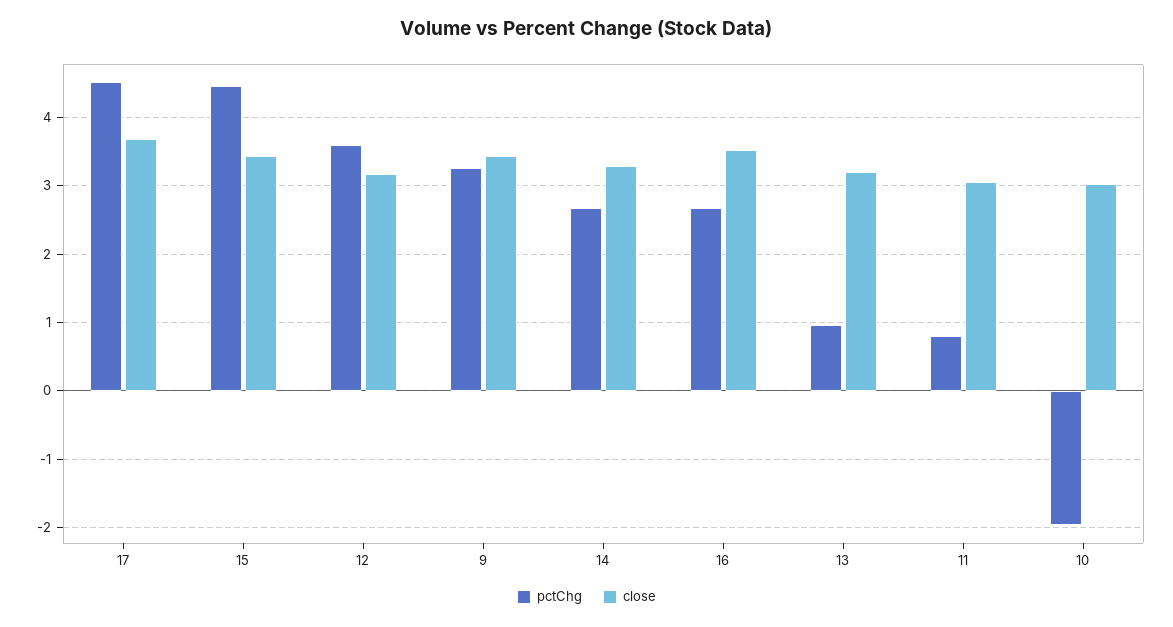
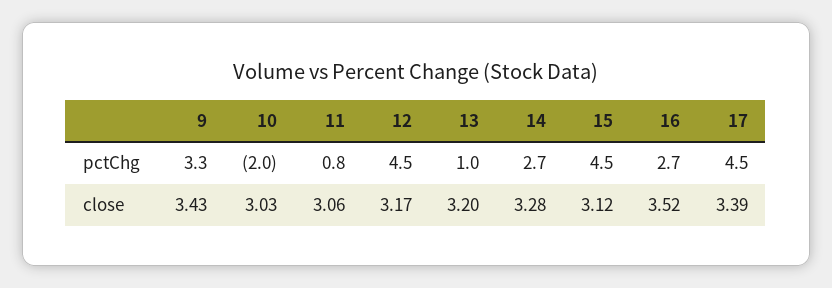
close, 17: 3.7 -> 3.39
close, 15: 3.4 -> 3.12
pctChg, 12: 3.6 -> 4.5

